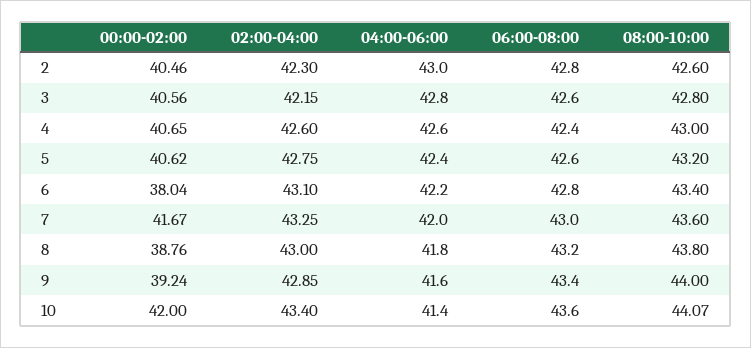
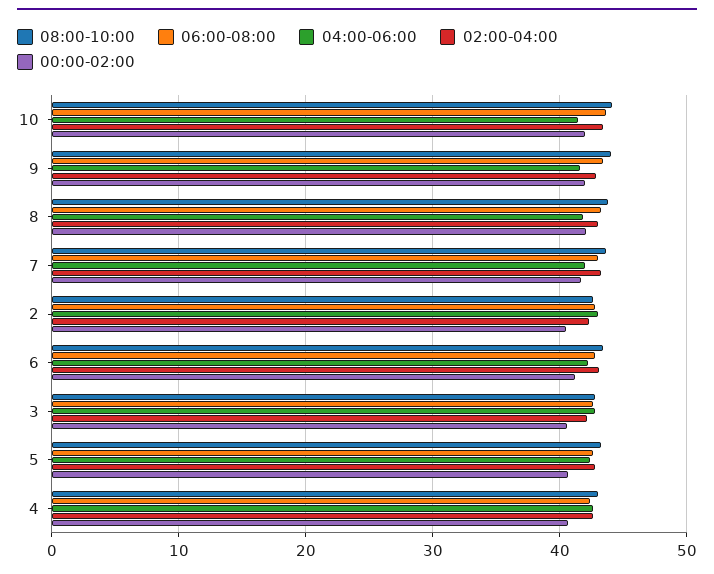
00:00-02:00, 6: 38.04 -> 41
00:00-02:00, 8: 38.76 -> 42
00:00-02:00, 9: 39.24 -> 42

